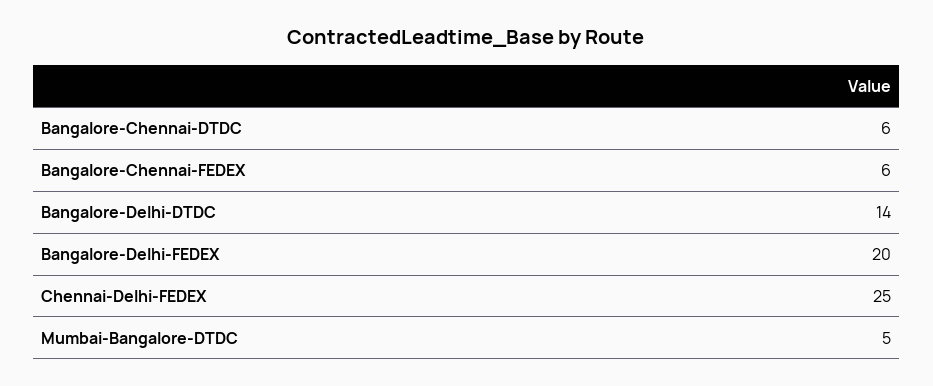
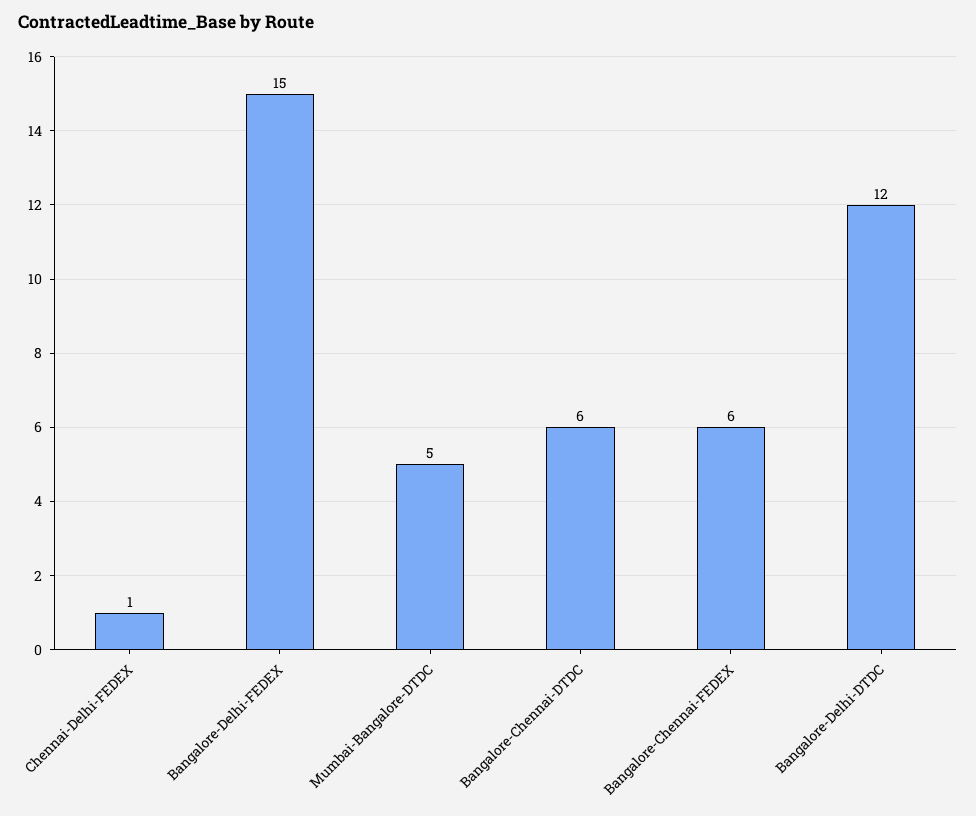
Bangalore-Delhi-DTDC: 14 -> 12
Bangalore-Delhi-FEDEX: 20 -> 15
Chennai-Delhi-FEDEX: 25 -> 1

